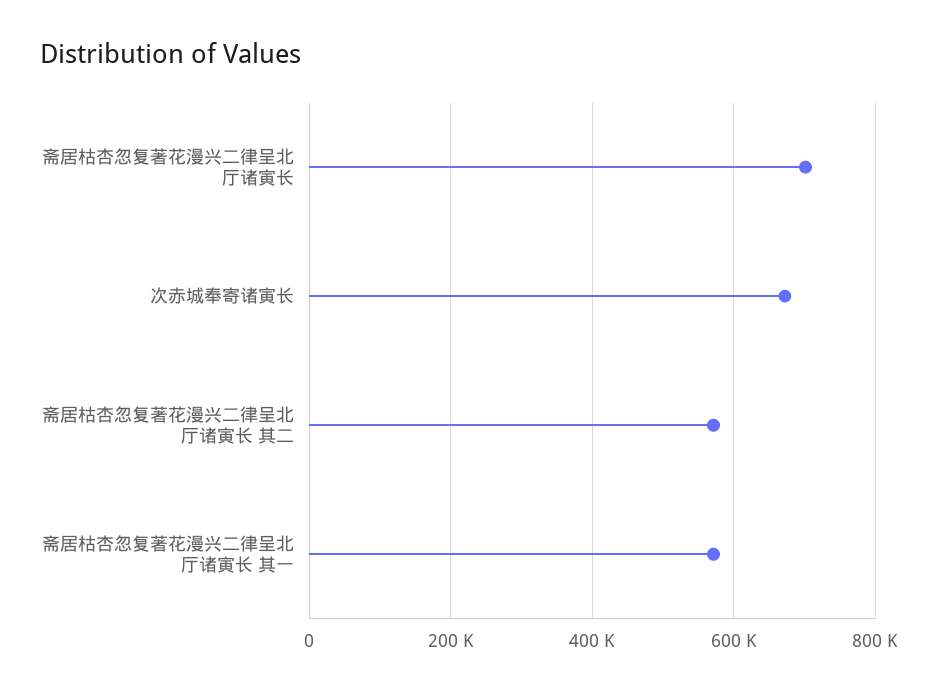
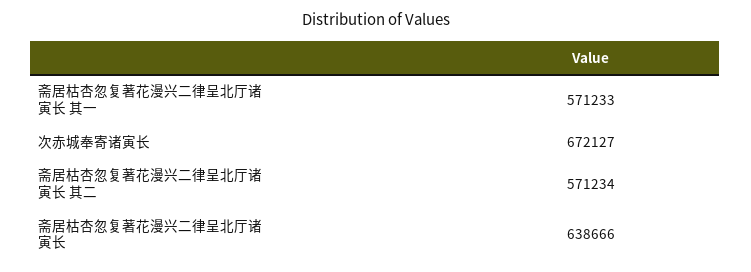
斋居枯杏忽复著花漫兴二律呈北厅诸寅长: 700000 -> 638666

